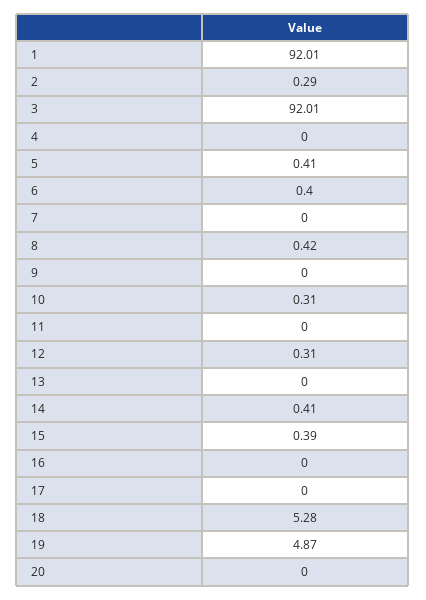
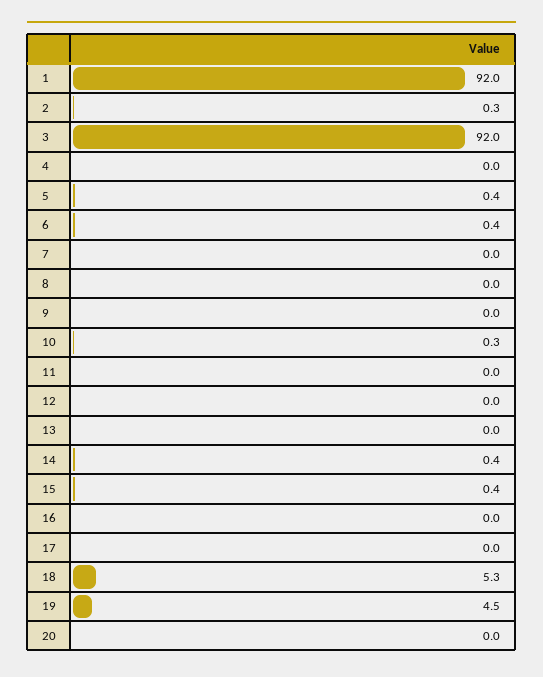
8: 0.42 -> 0
12: 0.31 -> 0
19: 4.87 -> 4.5

